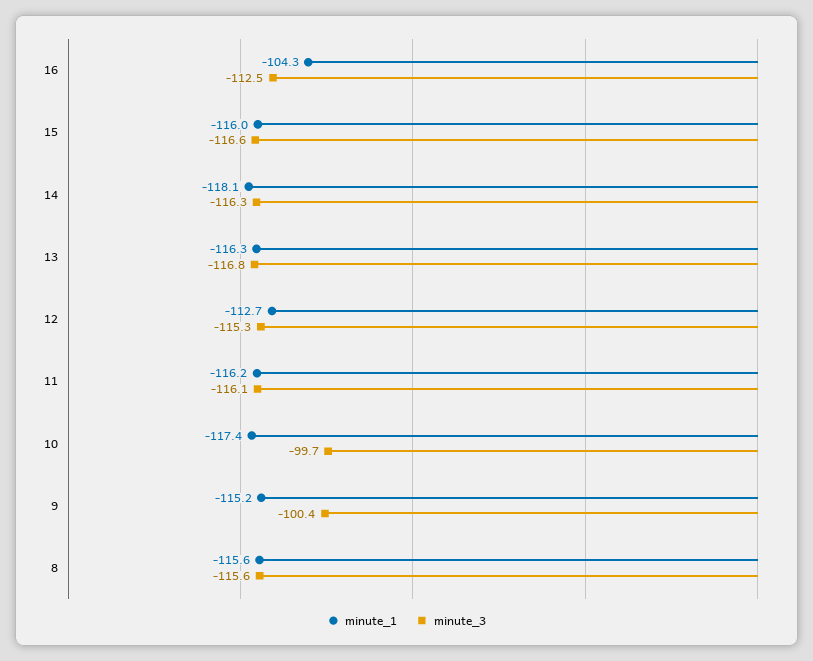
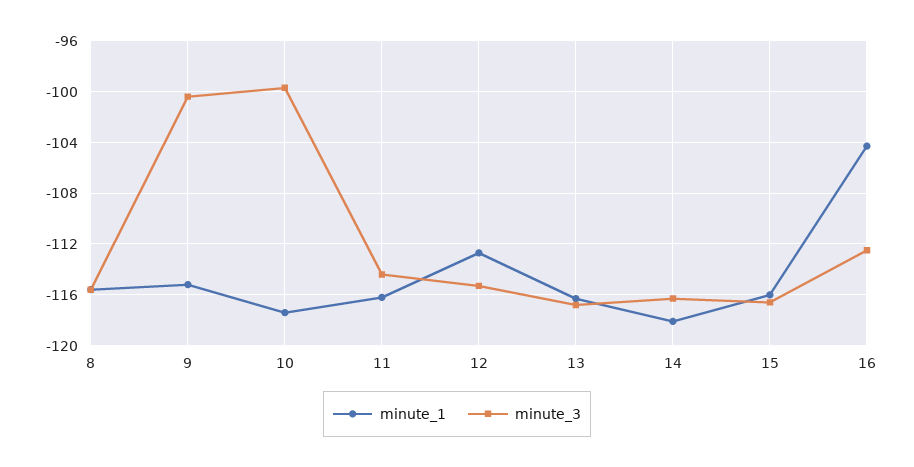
minute_3, 11: -116.1 -> -114.5

